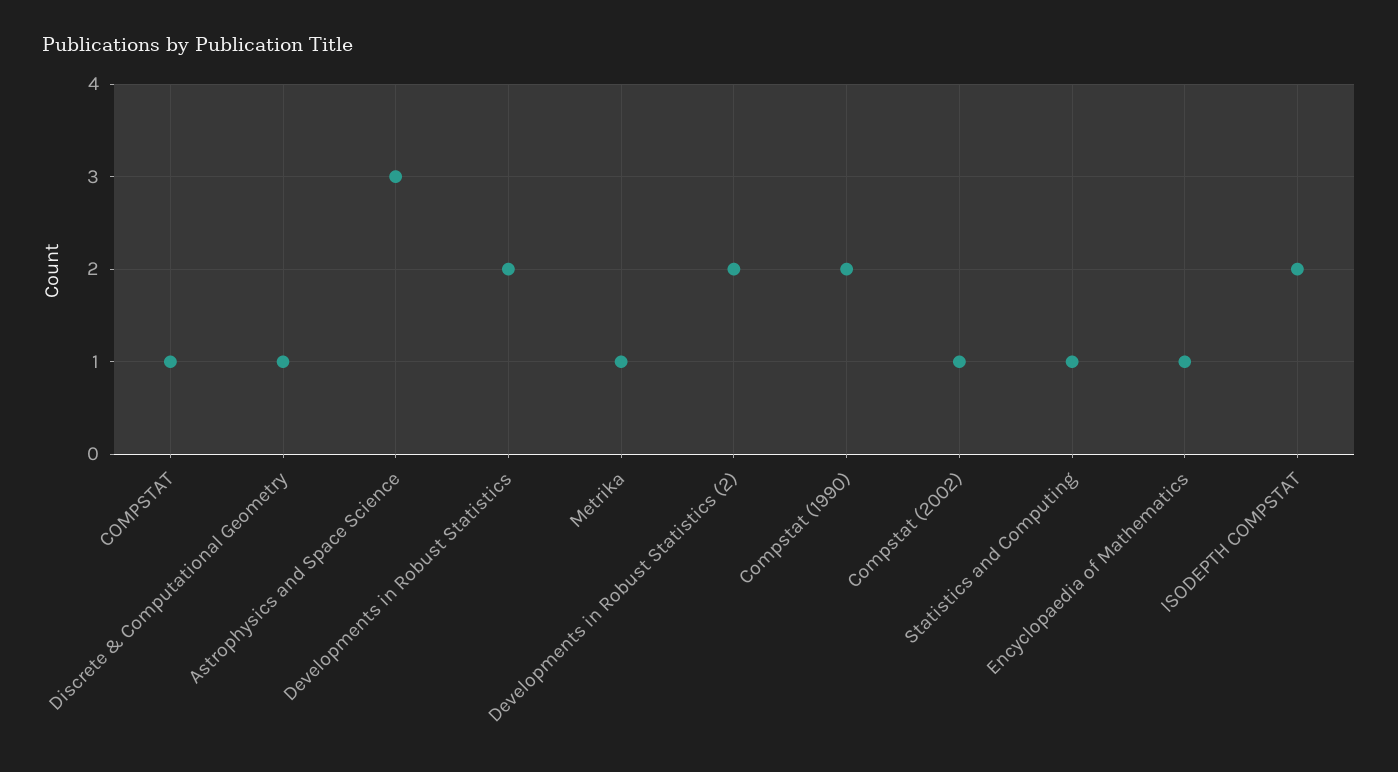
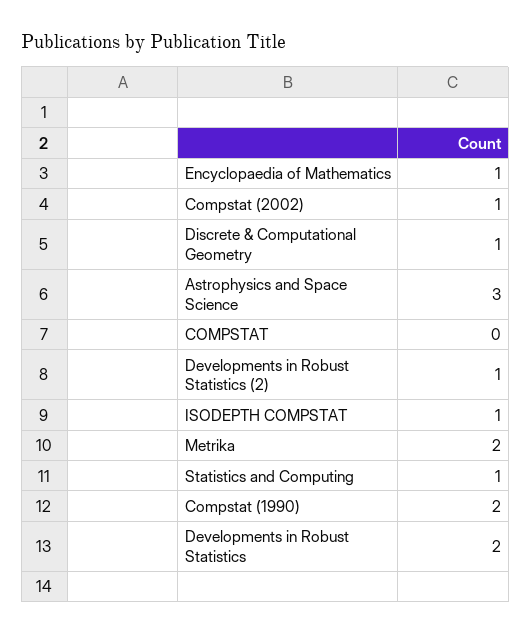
COMPSTAT: 1 -> 0
Metrika: 1 -> 2
Developments in Robust Statistics (2): 2 -> 1
ISODEPTH COMPSTAT: 2 -> 1

